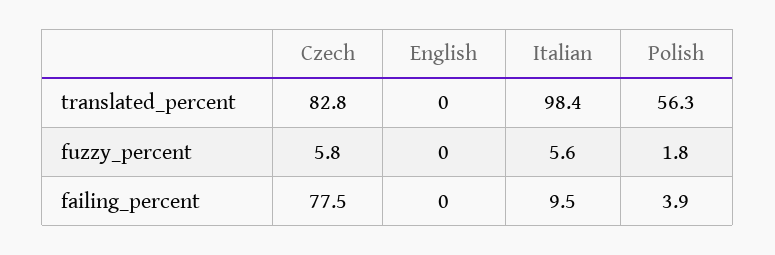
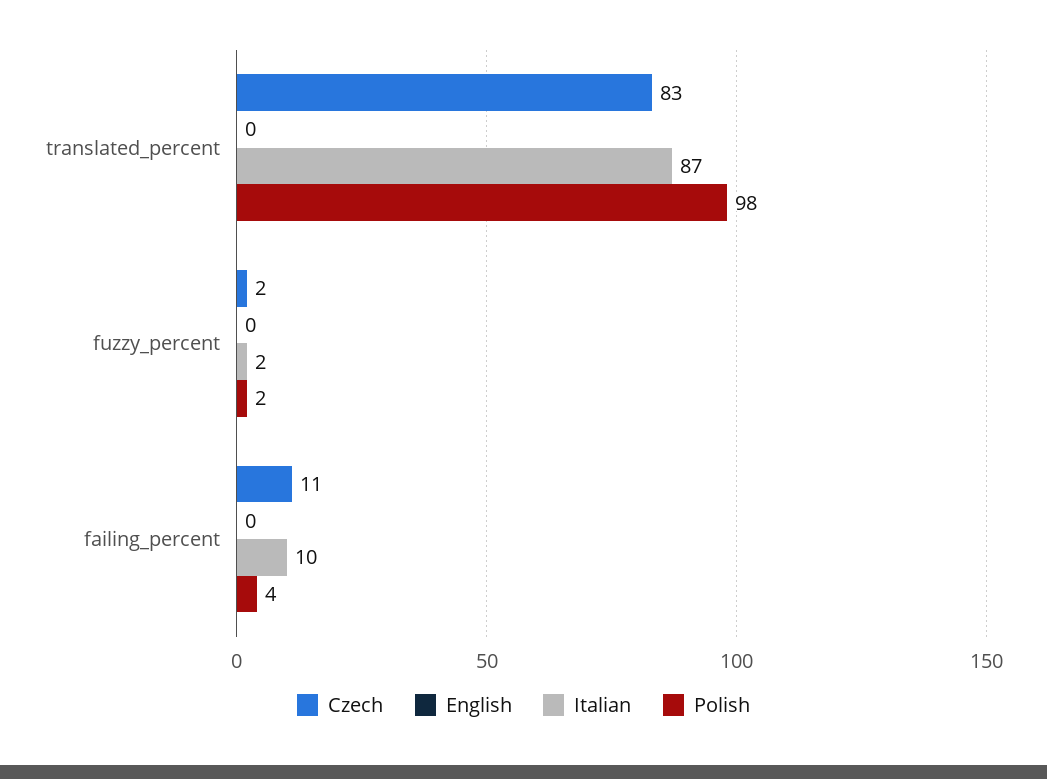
Italian, translated_percent: 98.4 -> 87
Polish, translated_percent: 56.3 -> 98
Czech, fuzzy_percent: 5.8 -> 2
Italian, fuzzy_percent: 5.6 -> 2
Czech, failing_percent: 77.5 -> 11

